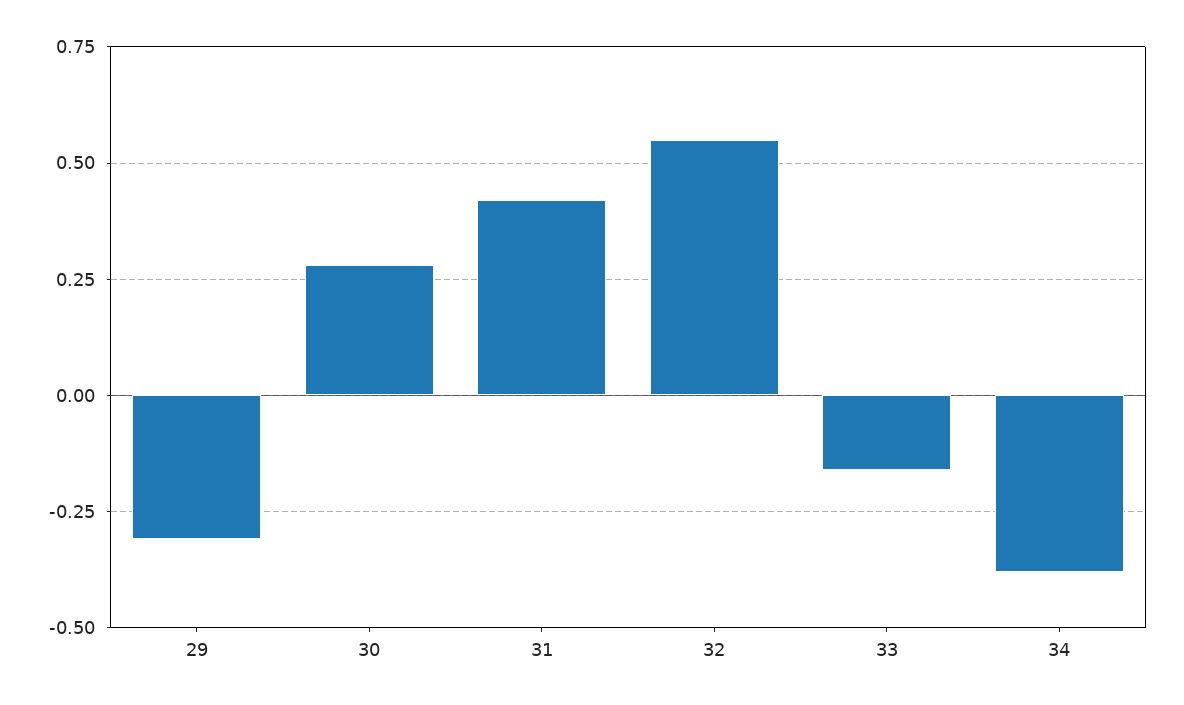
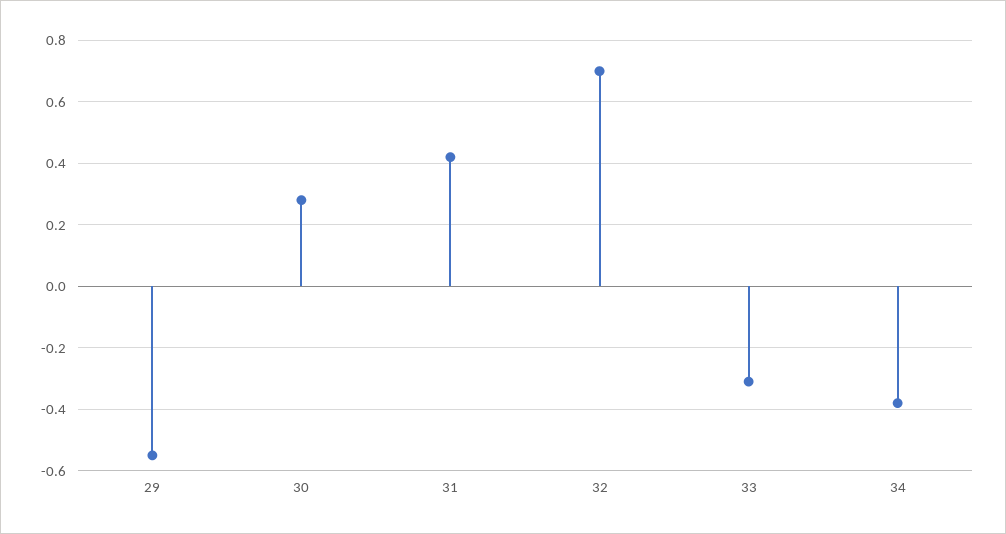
29: -0.3 -> -0.55
32: 0.55 -> 0.7
33: -0.15 -> -0.3

